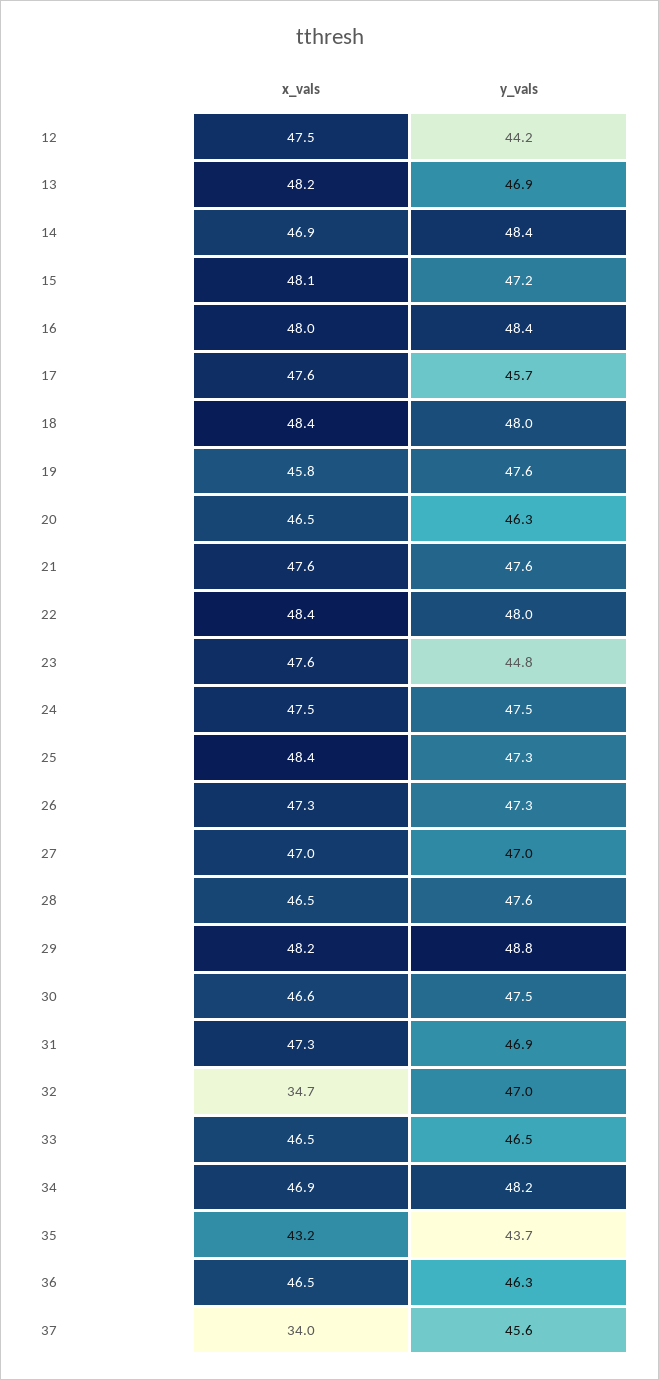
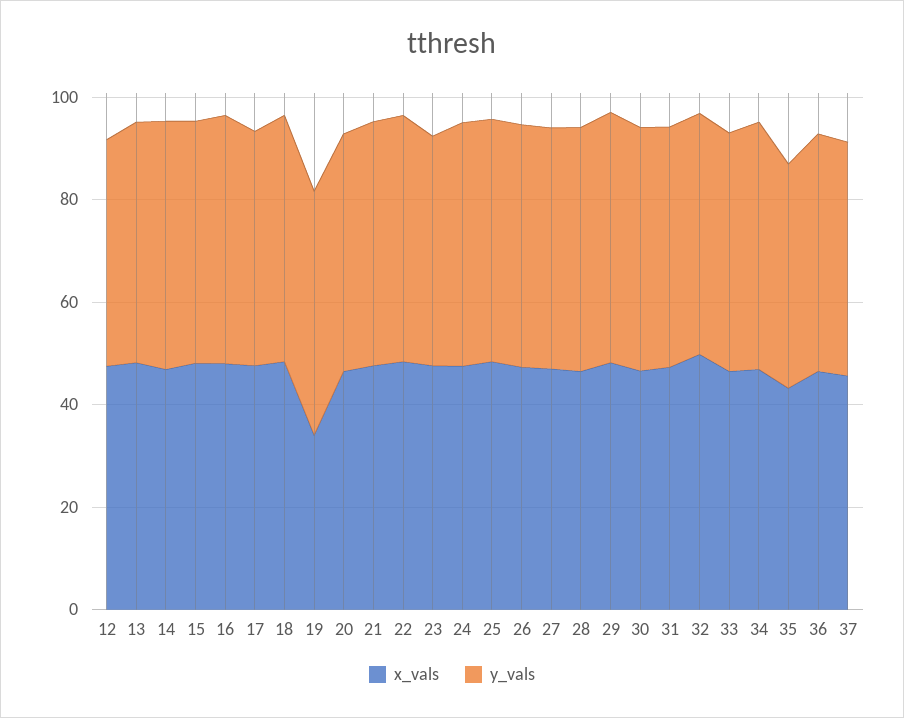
x_vals, 19: 45.8 -> 35
x_vals, 32: 34.7 -> 50
x_vals, 37: 34 -> 45

